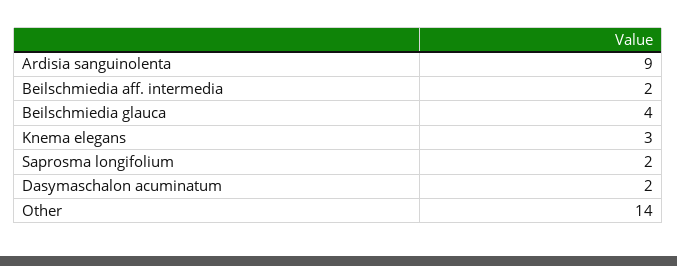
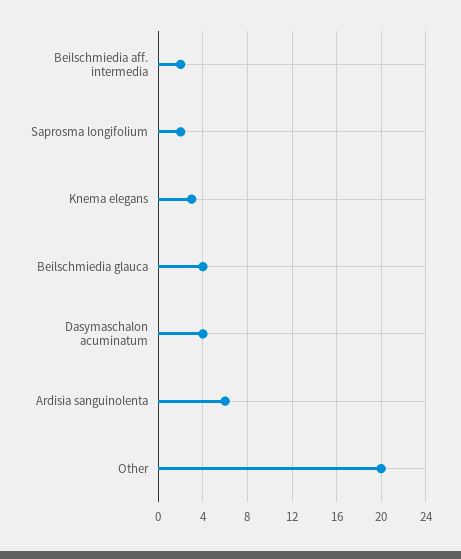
Ardisia sanguinolenta: 9 -> 6
Dasymaschalon acuminatum: 2 -> 4
Other: 14 -> 20

